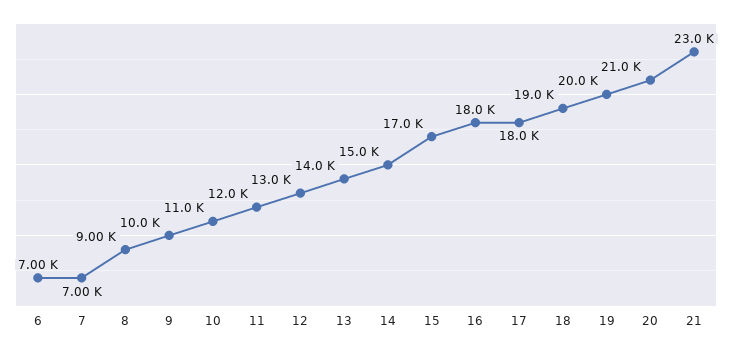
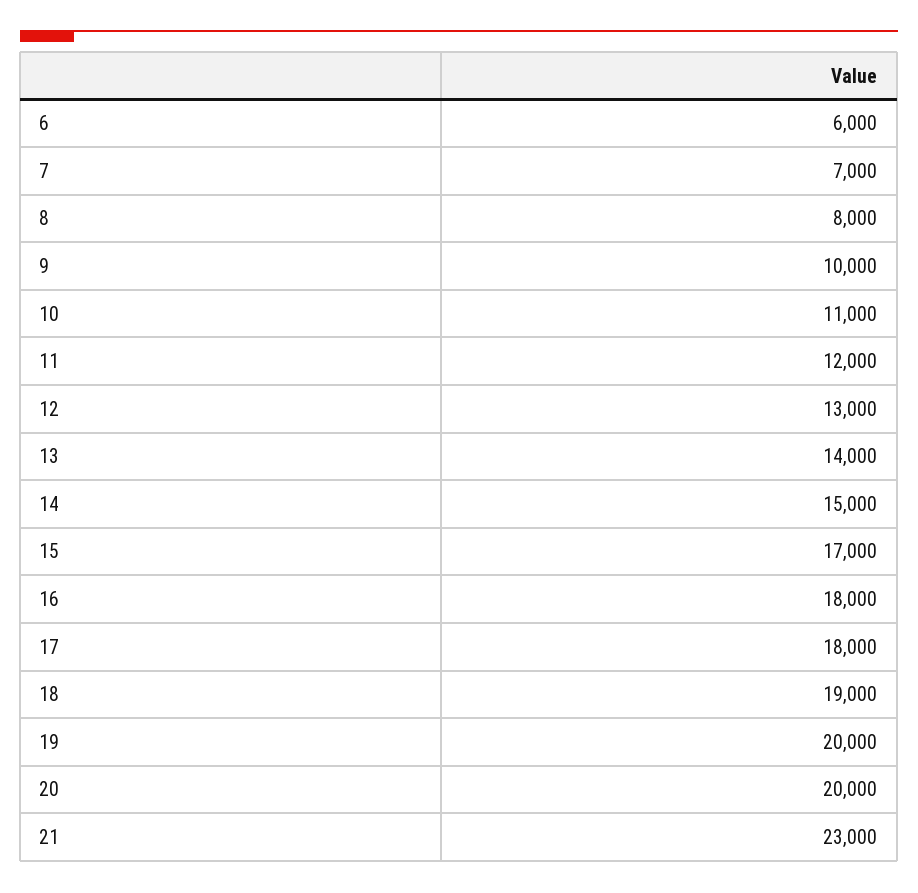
6: 7000 -> 6000
8: 9000 -> 8000
20: 21000 -> 20000

